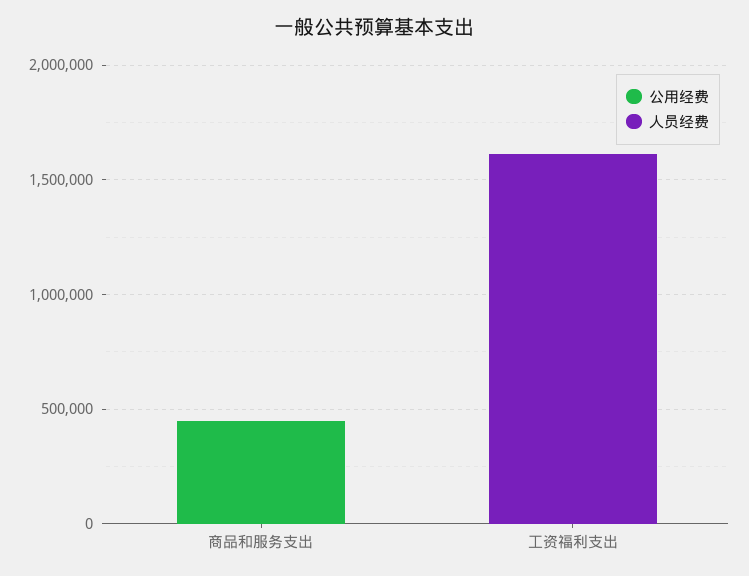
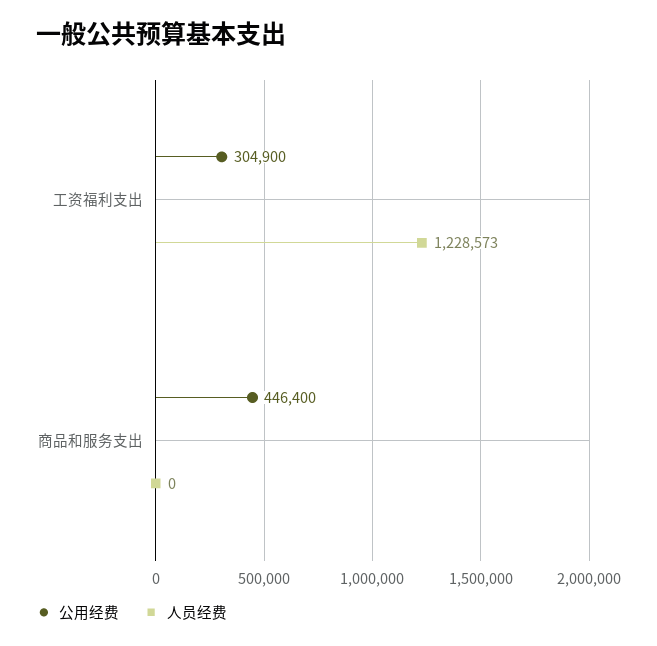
公用经费, 工资福利支出: 0 -> 304900
人员经费, 工资福利支出: 1600000 -> 1228573

